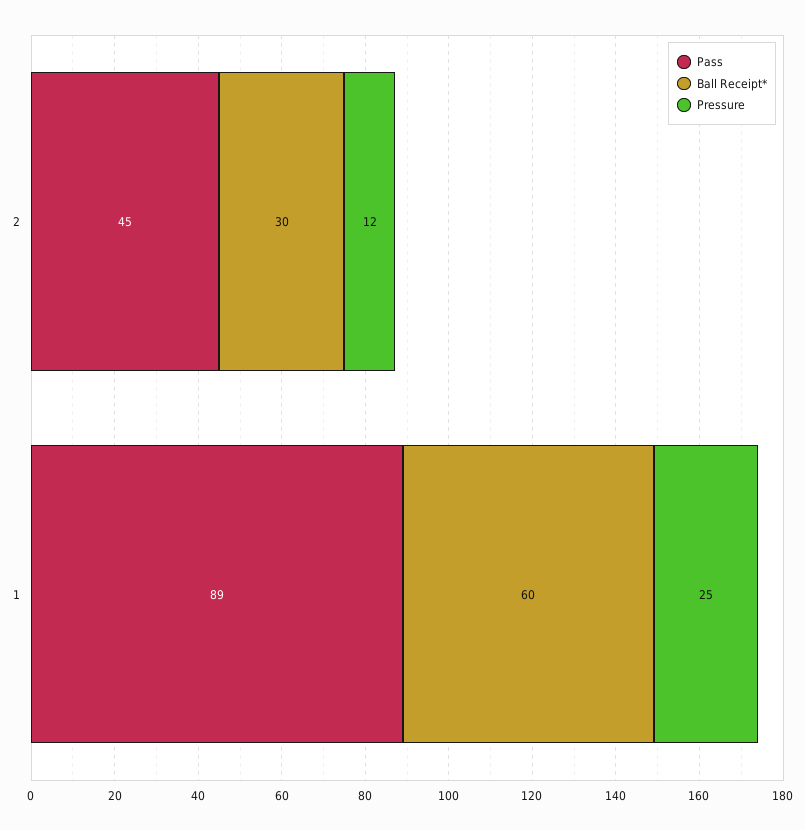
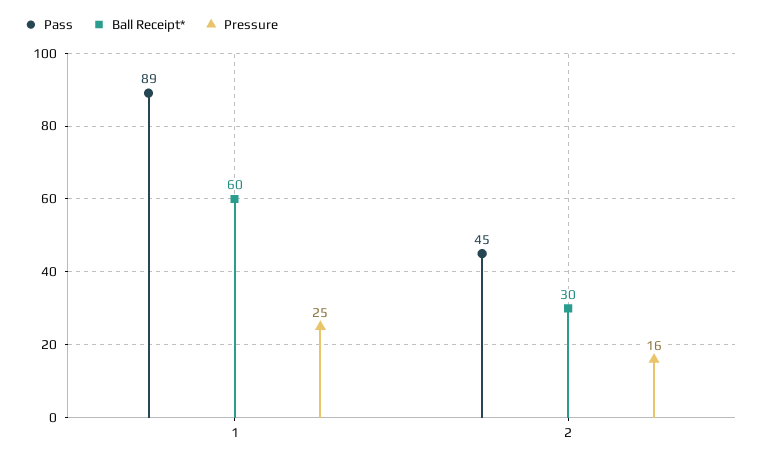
Pressure, 2: 12 -> 16

